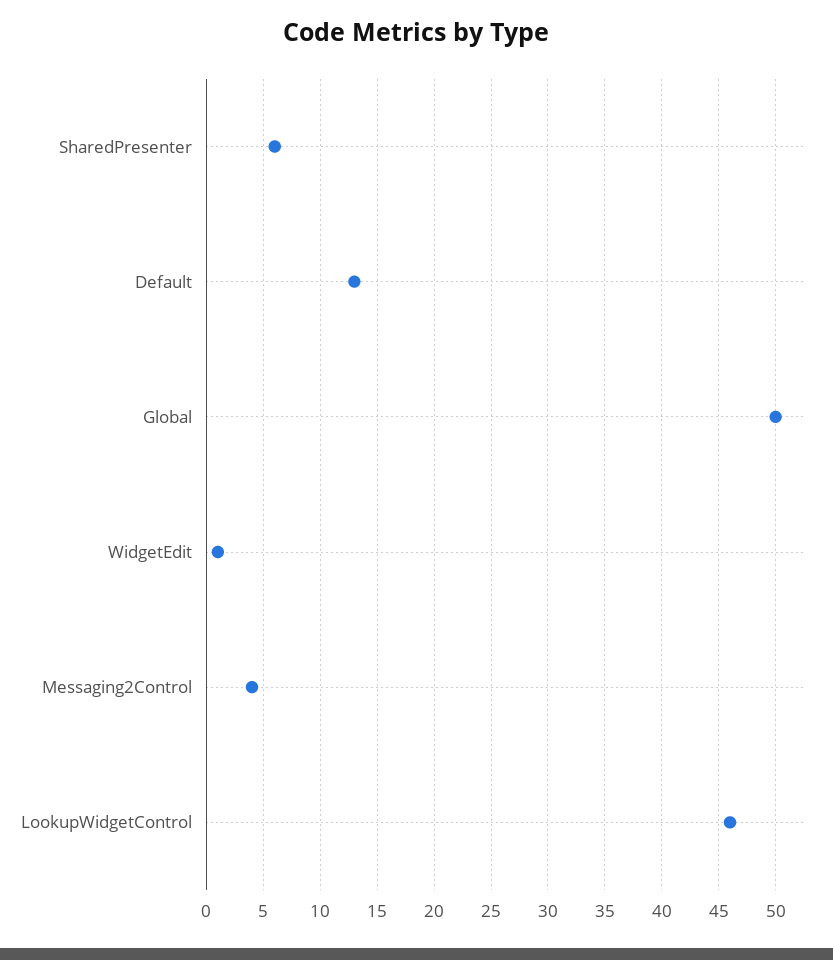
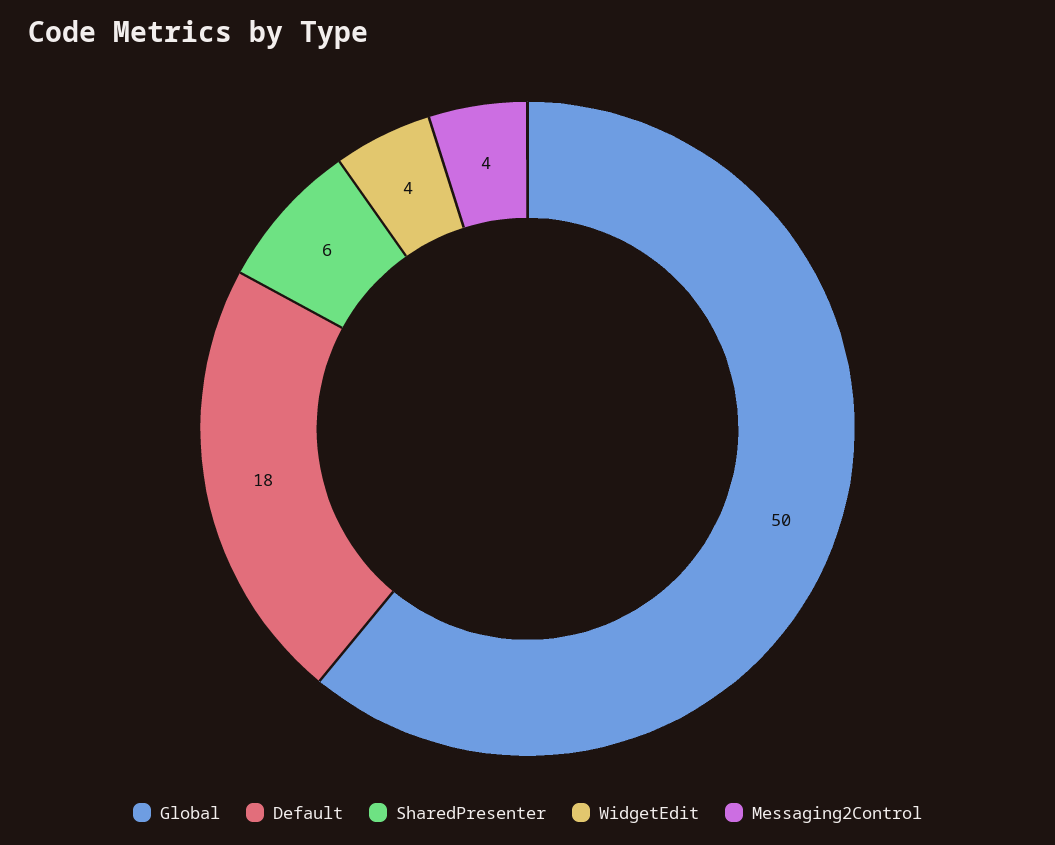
Default: 13 -> 18
WidgetEdit: 1 -> 4
LookupWidgetControl: 46 -> none

